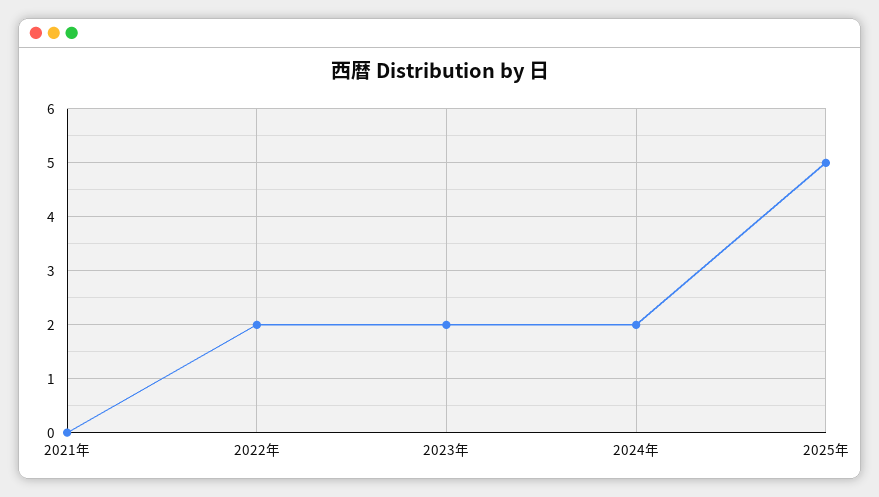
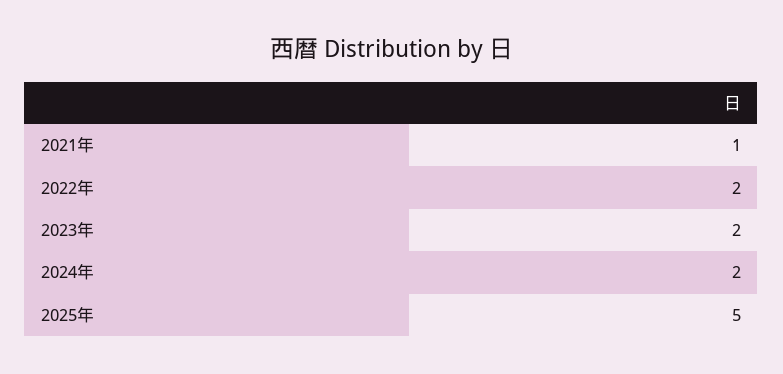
2021年: 0 -> 1

